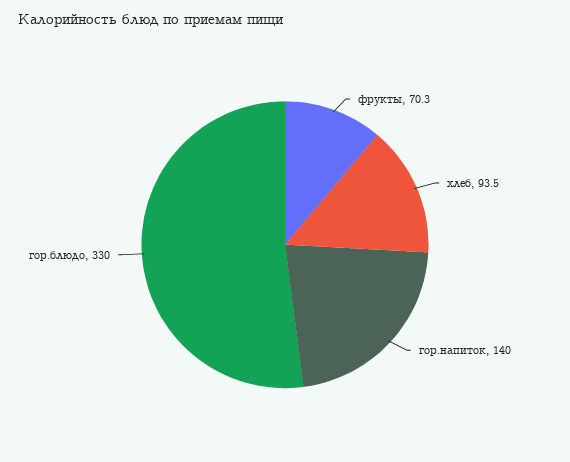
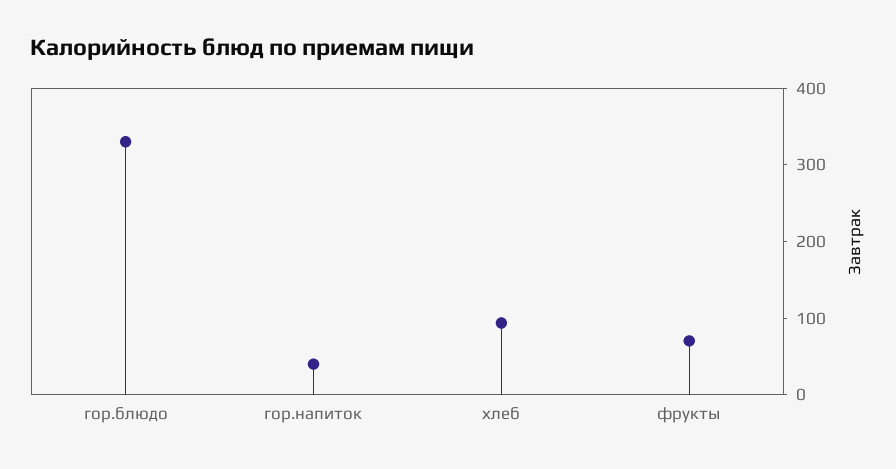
гор.напиток: 140 -> 40

